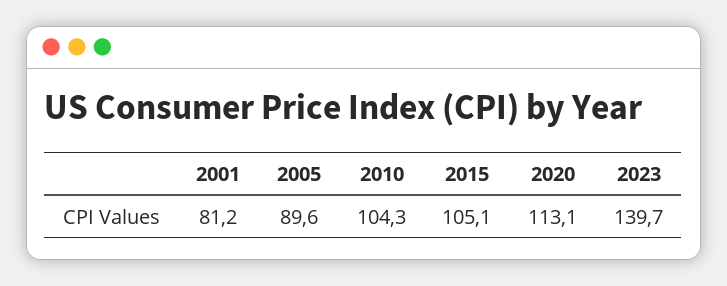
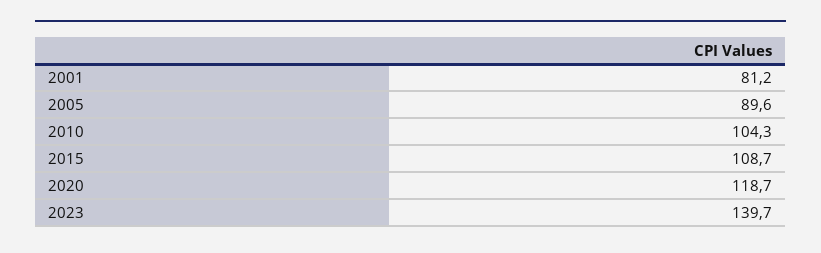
2015: 105.1 -> 108.7
2020: 113.1 -> 118.7

